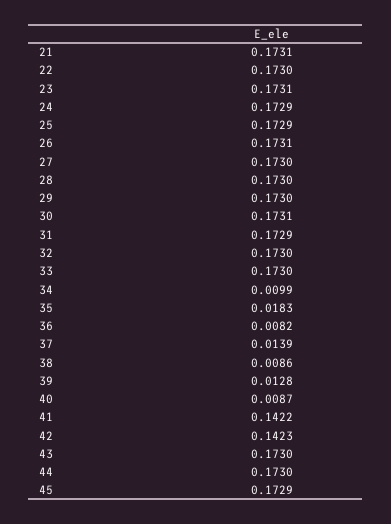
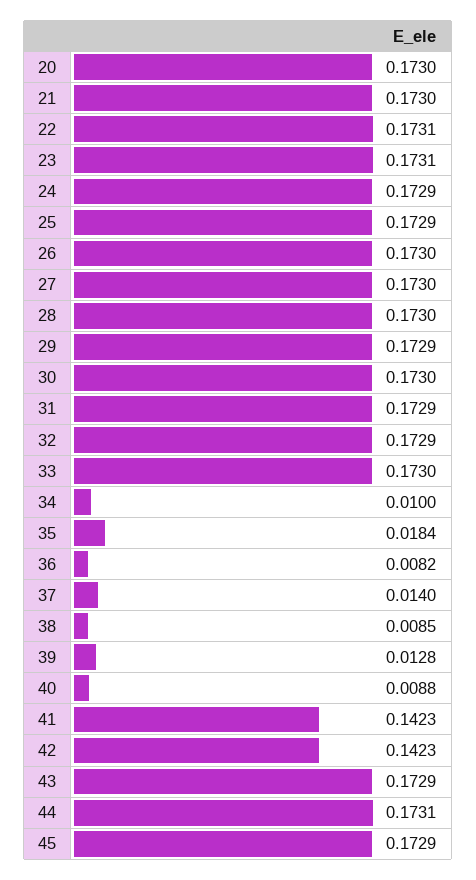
21: 0.1731 -> 0.173
22: 0.173 -> 0.1731
26: 0.1731 -> 0.173
29: 0.173 -> 0.1729
30: 0.1731 -> 0.173
32: 0.173 -> 0.1729
34: 0.0099 -> 0.01
35: 0.0183 -> 0.0184
37: 0.0139 -> 0.014
38: 0.0086 -> 0.0085
40: 0.0087 -> 0.0088
41: 0.1422 -> 0.1423
43: 0.173 -> 0.1729
44: 0.173 -> 0.1731
20: none -> 0.173

